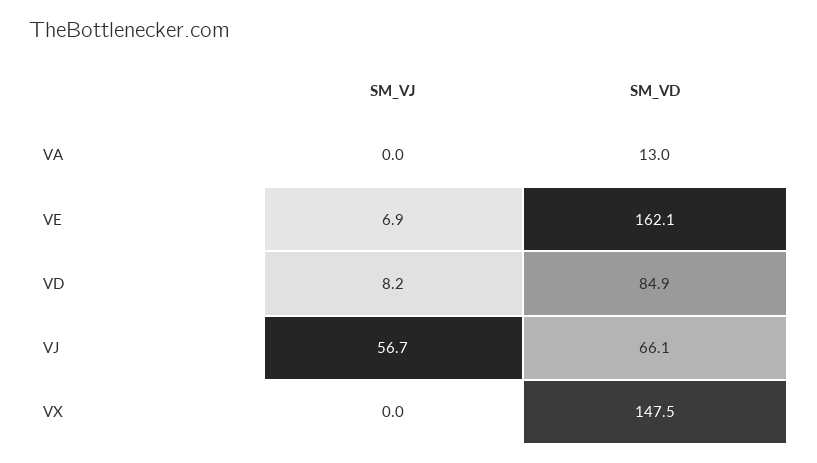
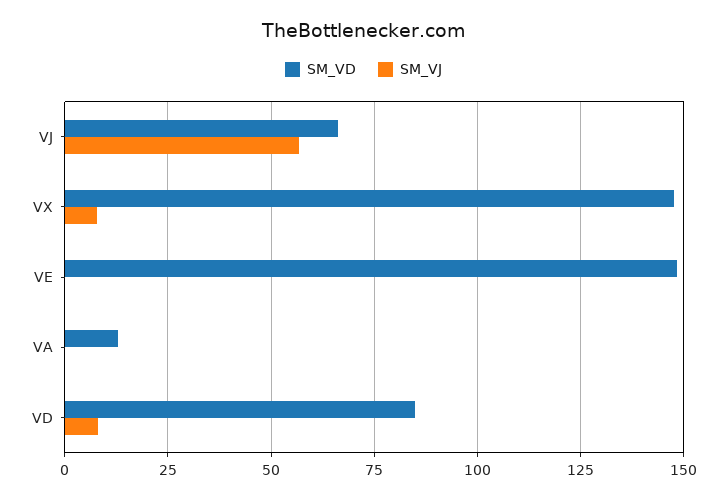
SM_VJ, VE: 6.9 -> 0
SM_VD, VE: 162.1 -> 147.5
SM_VJ, VX: 0 -> 7.5

